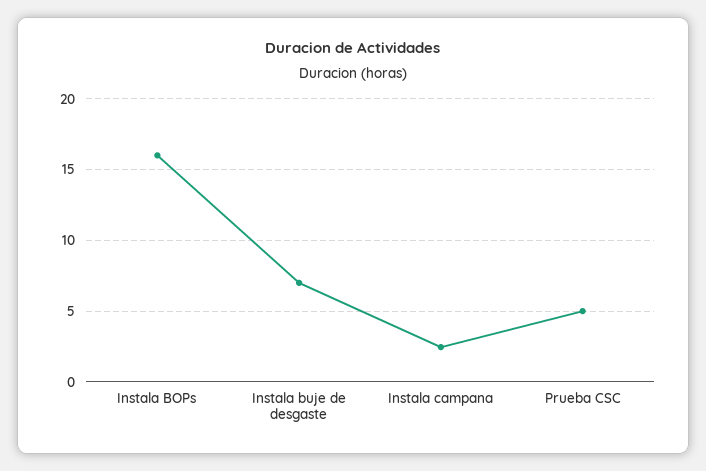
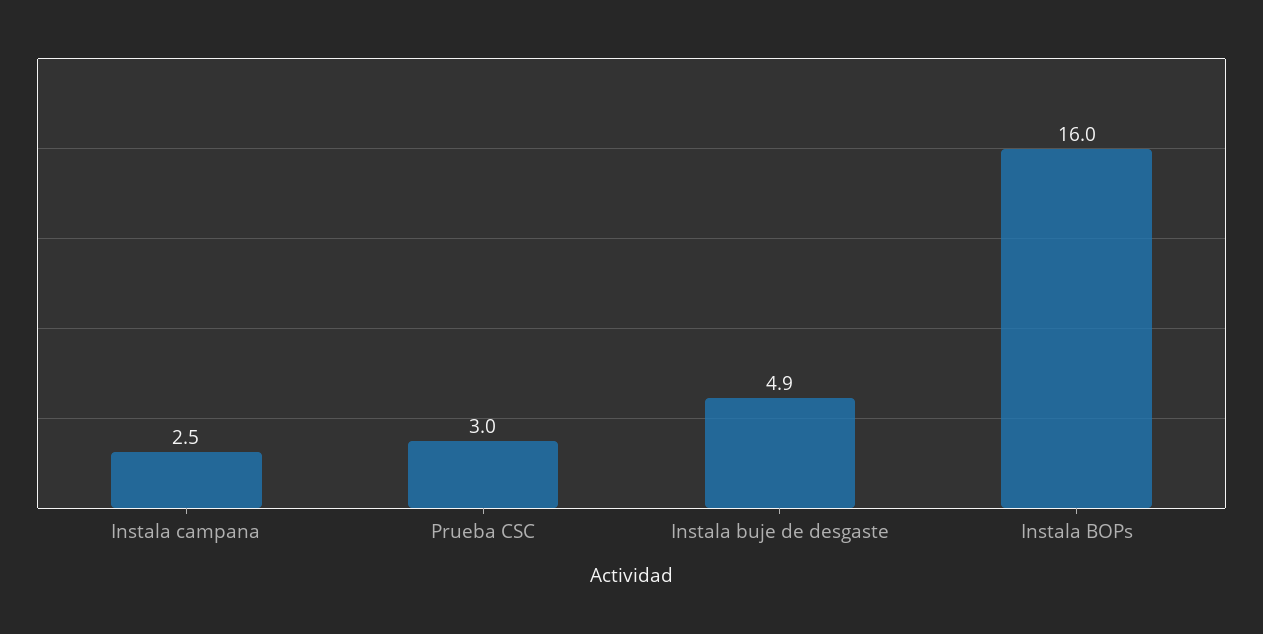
Instala buje de desgaste: 7 -> 4.9
Prueba CSC: 5 -> 3

